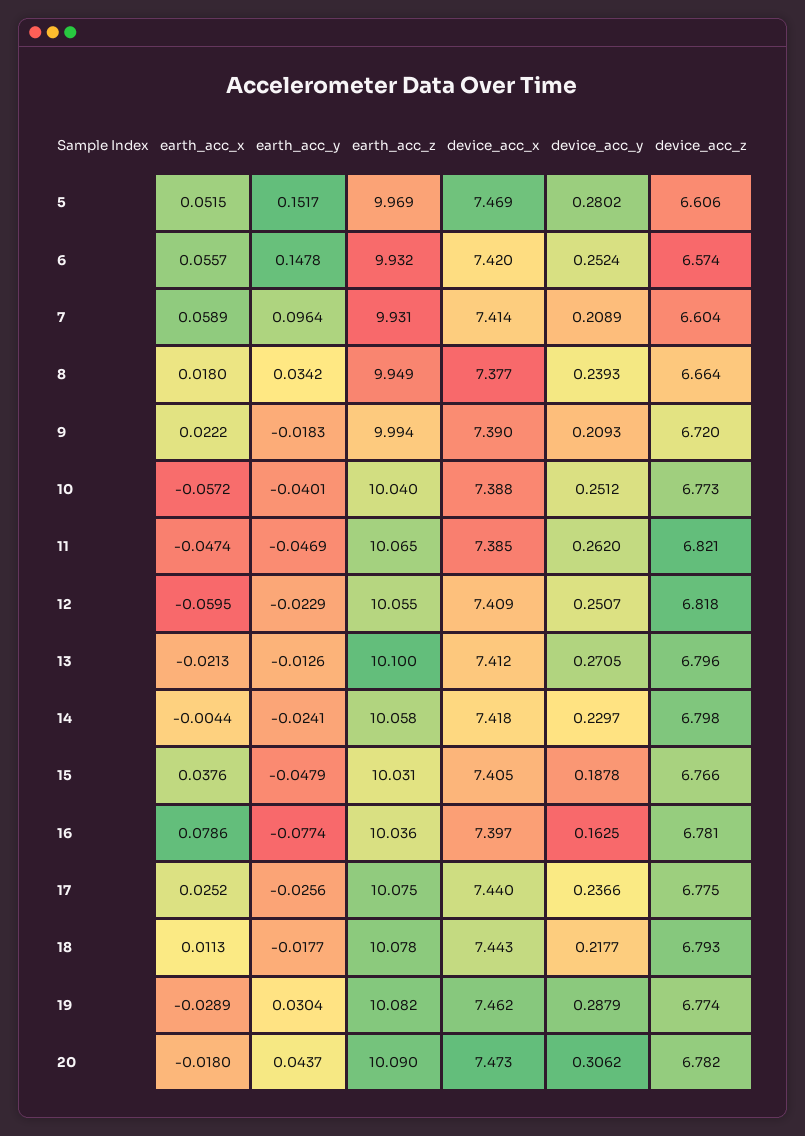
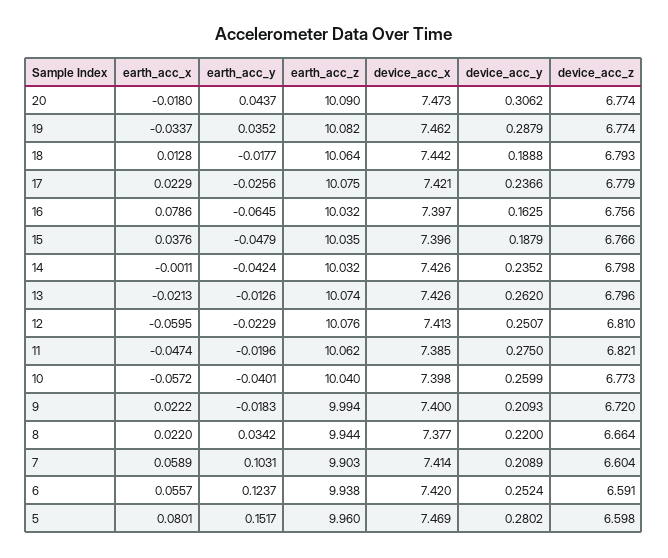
earth_acc_x, 5: 0.0515 -> 0.0801
earth_acc_z, 5: 9.969 -> 9.96
device_acc_z, 5: 6.606 -> 6.598
earth_acc_y, 6: 0.1478 -> 0.1237
earth_acc_z, 6: 9.932 -> 9.938
device_acc_z, 6: 6.574 -> 6.591
earth_acc_y, 7: 0.0964 -> 0.1031
earth_acc_z, 7: 9.931 -> 9.903
earth_acc_x, 8: 0.018 -> 0.022
earth_acc_z, 8: 9.949 -> 9.944
device_acc_y, 8: 0.2393 -> 0.22
device_acc_x, 9: 7.39 -> 7.4
device_acc_x, 10: 7.388 -> 7.398
device_acc_y, 10: 0.2512 -> 0.2599
earth_acc_y, 11: -0.0469 -> -0.0196
earth_acc_z, 11: 10.065 -> 10.062
device_acc_y, 11: 0.262 -> 0.275
earth_acc_z, 12: 10.055 -> 10.076
device_acc_x, 12: 7.409 -> 7.413
device_acc_z, 12: 6.818 -> 6.81
earth_acc_z, 13: 10.1 -> 10.074
device_acc_x, 13: 7.412 -> 7.426
device_acc_y, 13: 0.2705 -> 0.262
earth_acc_x, 14: -0.0044 -> -0.0011
earth_acc_y, 14: -0.0241 -> -0.0424
earth_acc_z, 14: 10.058 -> 10.032
device_acc_x, 14: 7.418 -> 7.426
device_acc_y, 14: 0.2297 -> 0.2352
earth_acc_z, 15: 10.031 -> 10.035
device_acc_x, 15: 7.405 -> 7.396
device_acc_y, 15: 0.1878 -> 0.1879
earth_acc_y, 16: -0.0774 -> -0.0645
earth_acc_z, 16: 10.036 -> 10.032
device_acc_z, 16: 6.781 -> 6.756
earth_acc_x, 17: 0.0252 -> 0.0229
device_acc_x, 17: 7.44 -> 7.421
device_acc_z, 17: 6.775 -> 6.779
earth_acc_x, 18: 0.0113 -> 0.0128
earth_acc_z, 18: 10.078 -> 10.064
device_acc_x, 18: 7.443 -> 7.442
device_acc_y, 18: 0.2177 -> 0.1888
earth_acc_x, 19: -0.0289 -> -0.0337
earth_acc_y, 19: 0.0304 -> 0.0352
device_acc_z, 20: 6.782 -> 6.774

